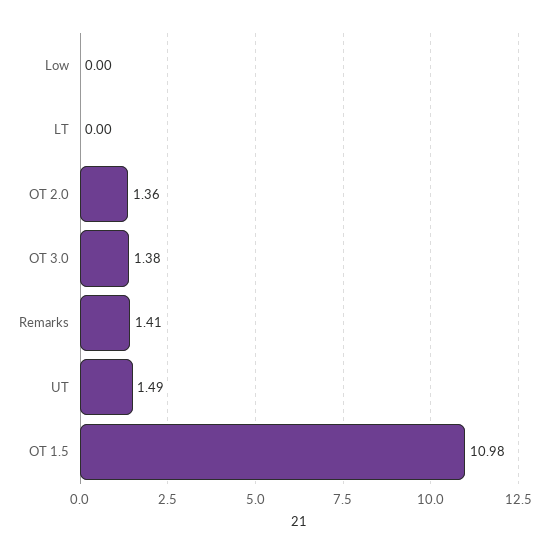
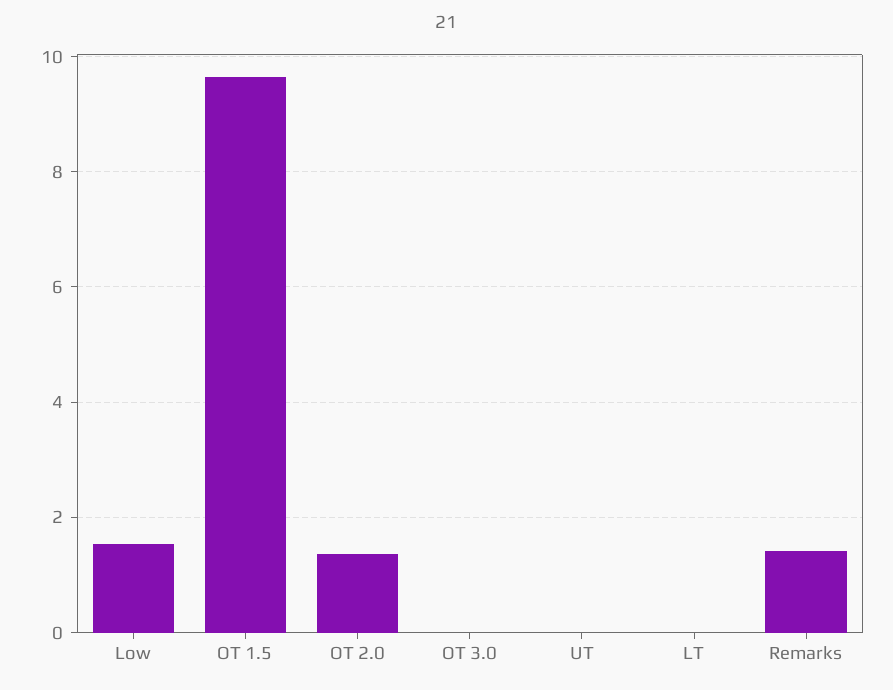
Low: 0 -> 1.6
OT 3.0: 1.38 -> 0
UT: 1.49 -> 0
OT 1.5: 10.98 -> 9.6

